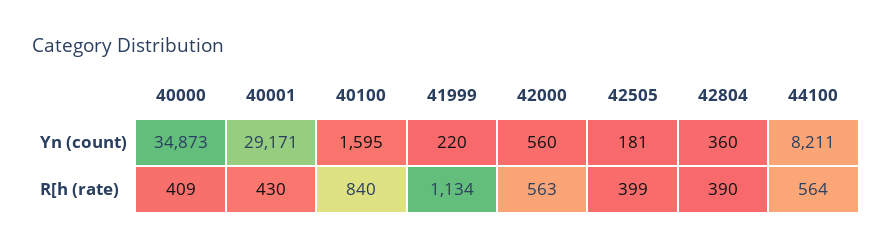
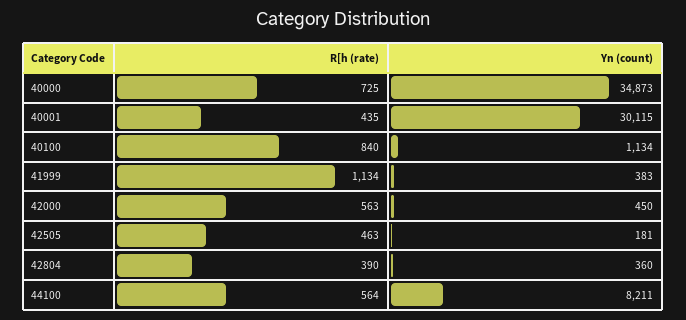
40001, Yn (count): 29171 -> 30115
40100, Yn (count): 1595 -> 1134
41999, Yn (count): 220 -> 383
42000, Yn (count): 560 -> 450
40000, R[h (rate): 409 -> 725
40001, R[h (rate): 430 -> 435
42505, R[h (rate): 399 -> 463

